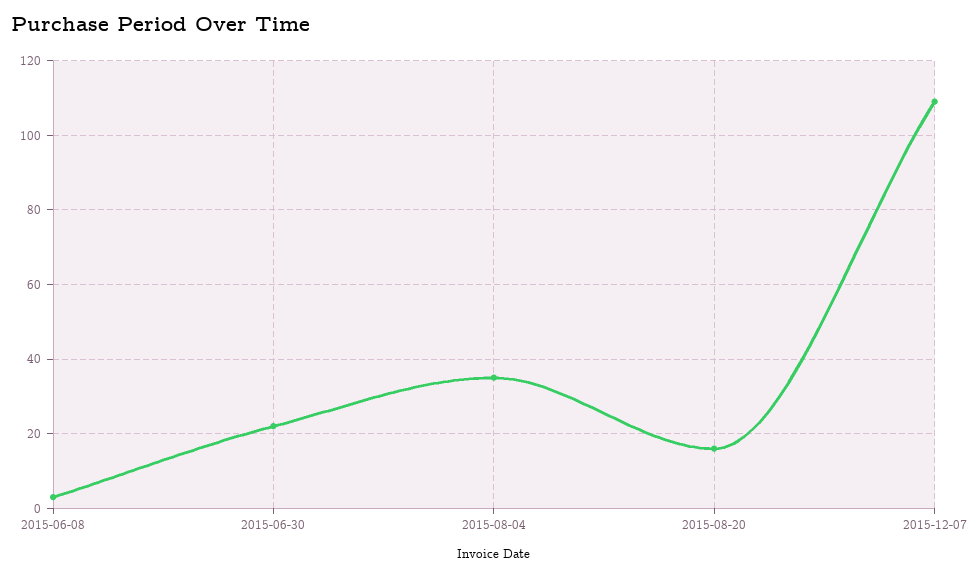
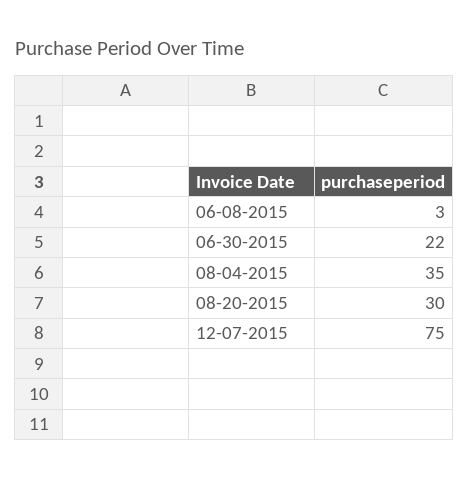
2015-08-20: 15 -> 30
2015-12-07: 110 -> 75

